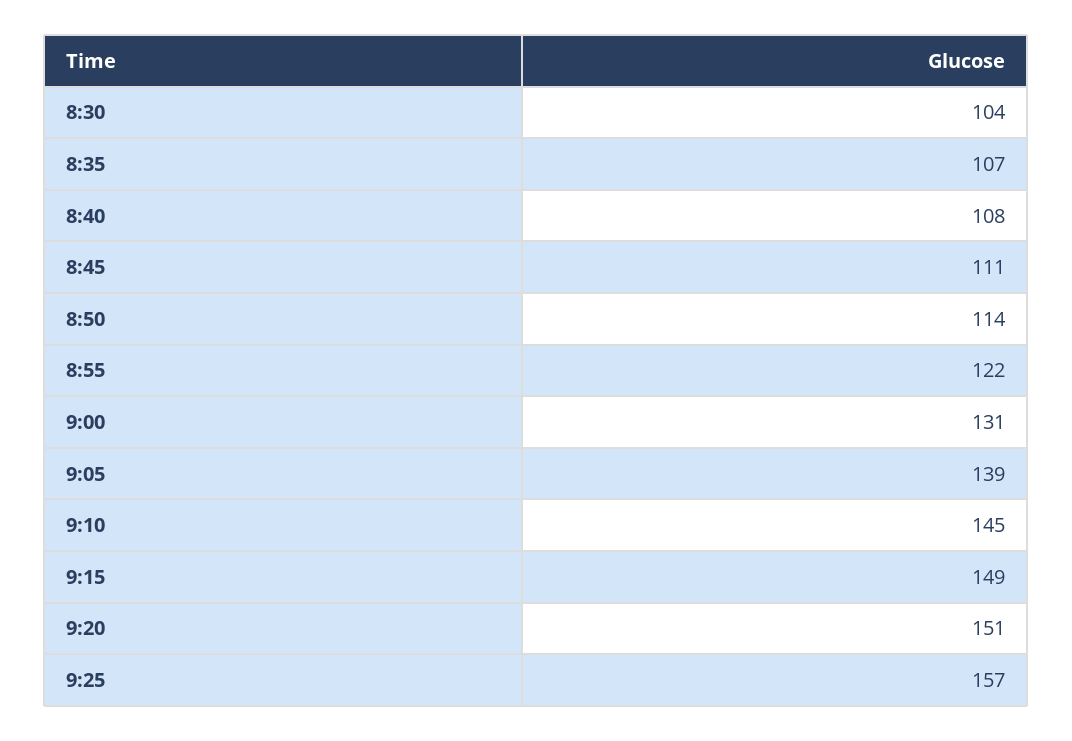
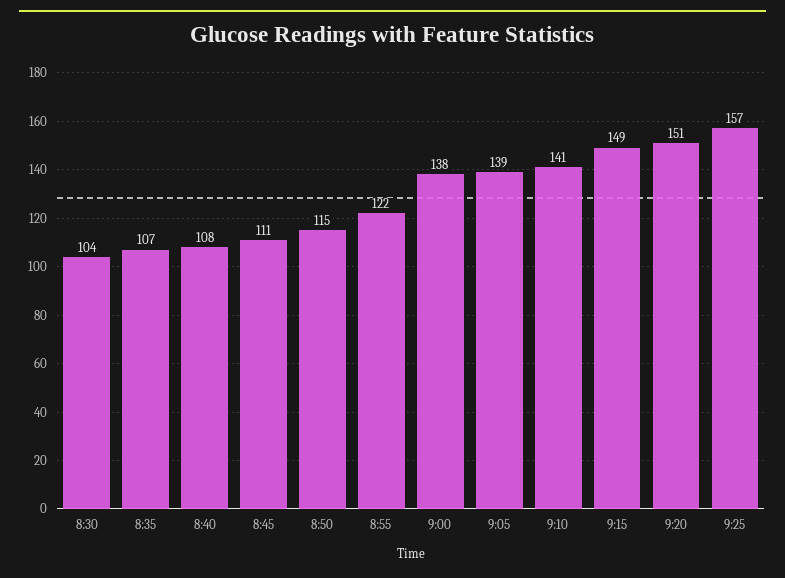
8:50: 114 -> 115
9:00: 131 -> 138
9:10: 145 -> 141

